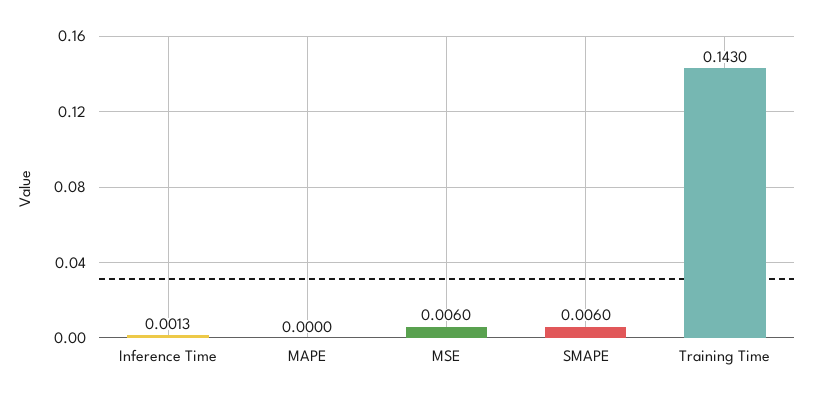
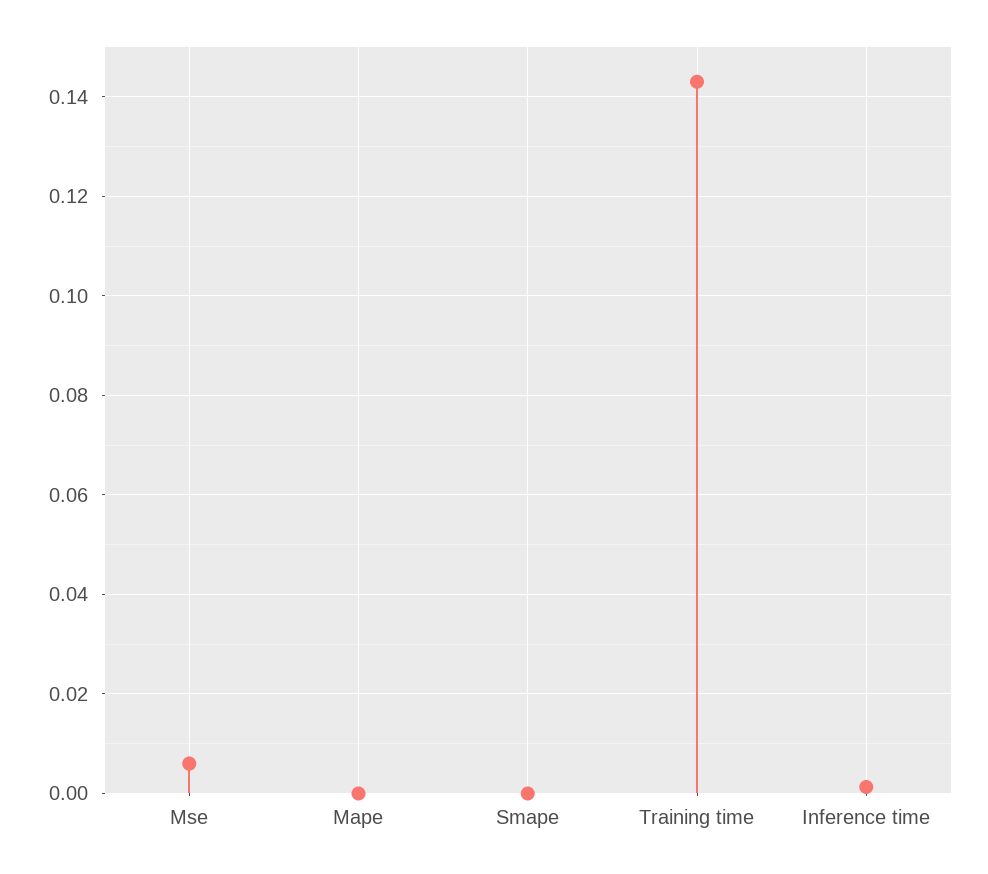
SMAPE: 0.006 -> 0

